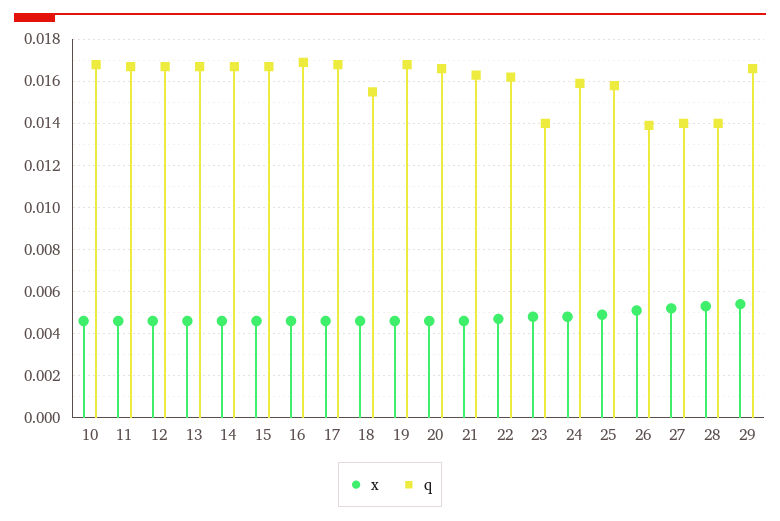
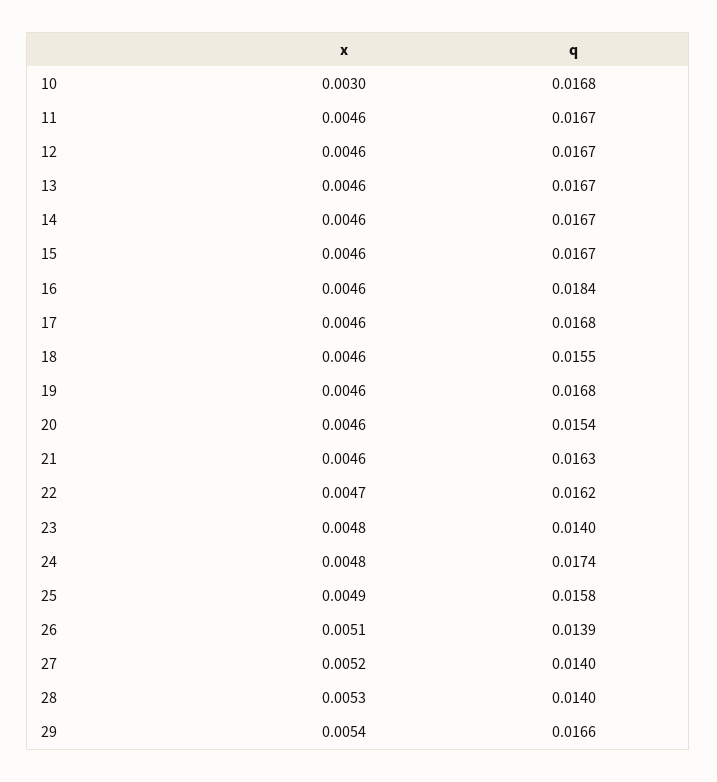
x, 10: 0.0045 -> 0.003
q, 16: 0.017 -> 0.0184
q, 20: 0.0165 -> 0.0154
q, 24: 0.016 -> 0.0174

